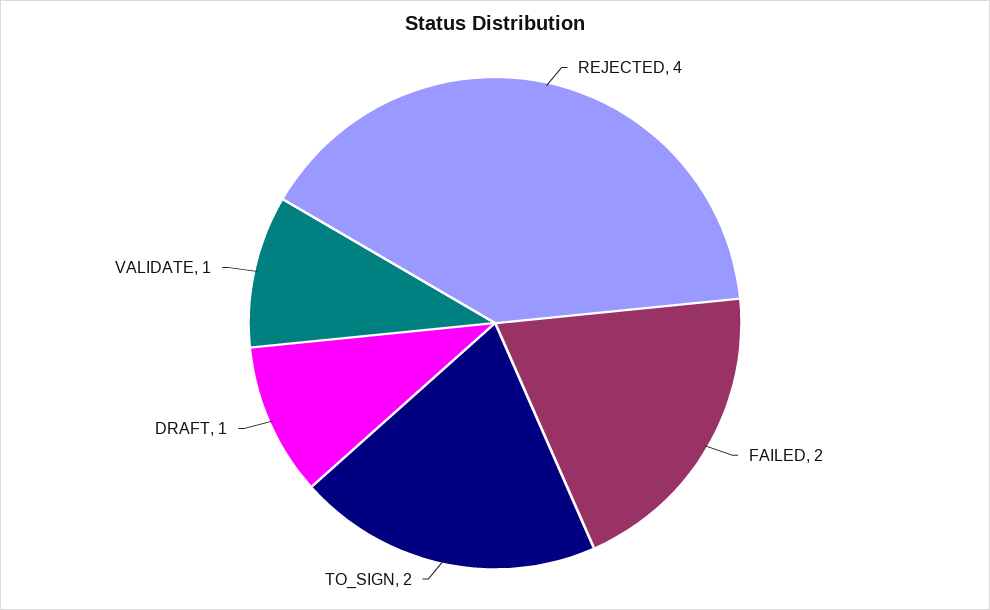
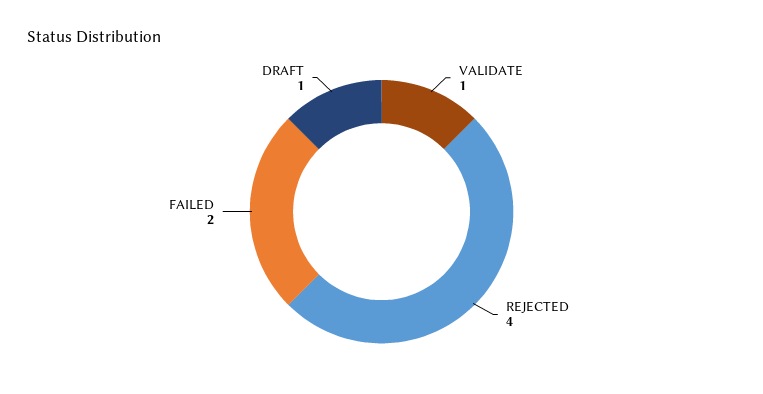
TO_SIGN: 2 -> none

